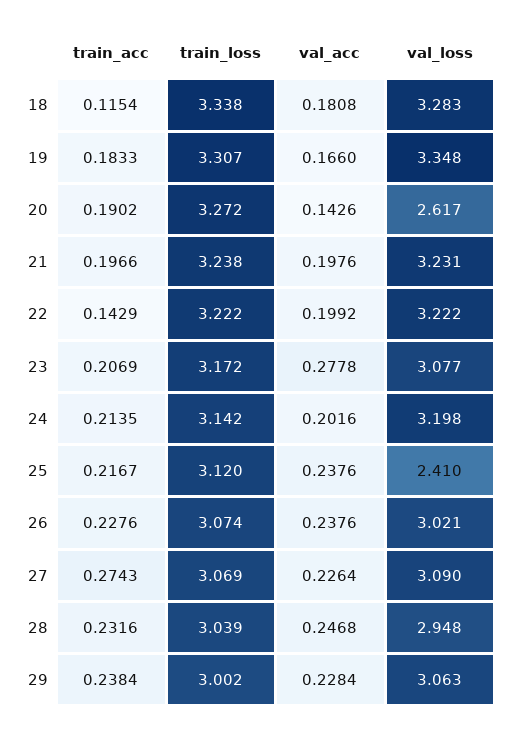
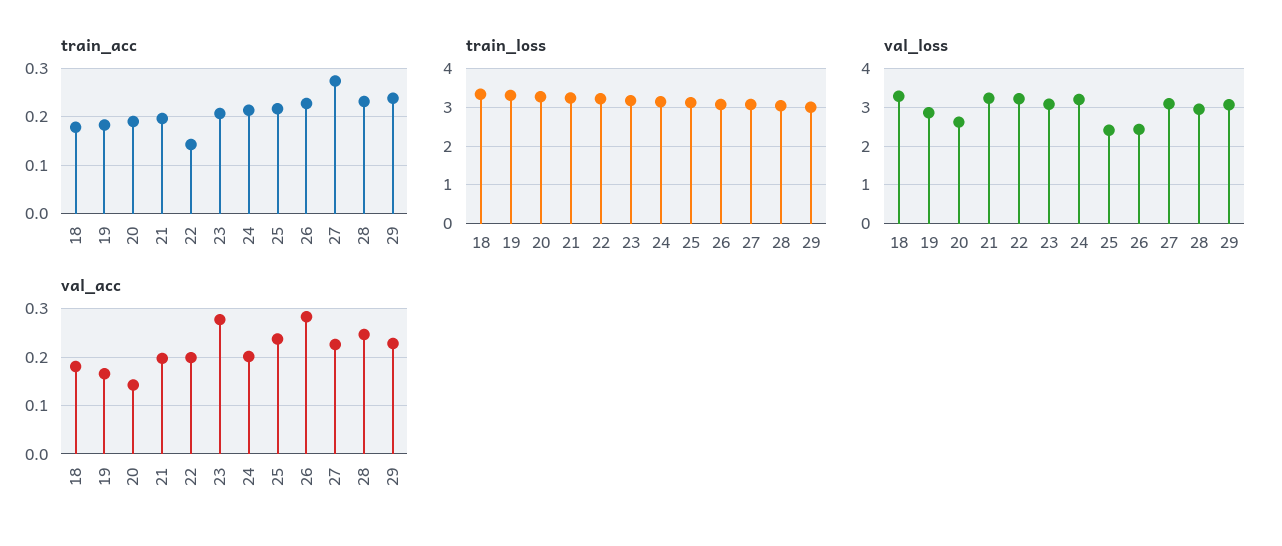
train_acc, 18: 0.1154 -> 0.18
val_loss, 19: 3.348 -> 2.8
val_acc, 26: 0.2376 -> 0.28
val_loss, 26: 3.021 -> 2.4

